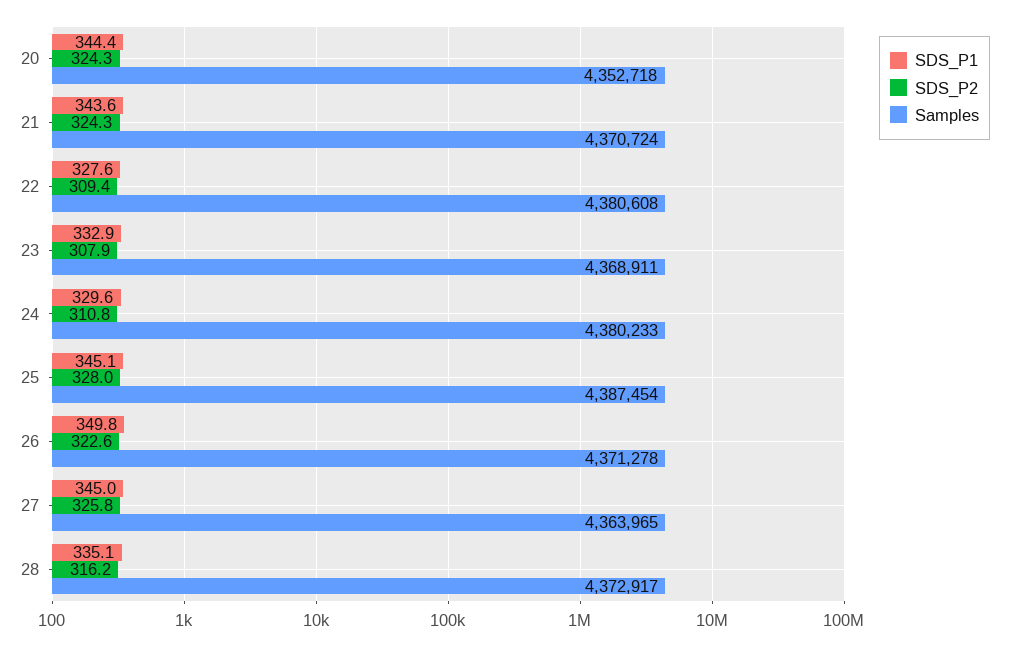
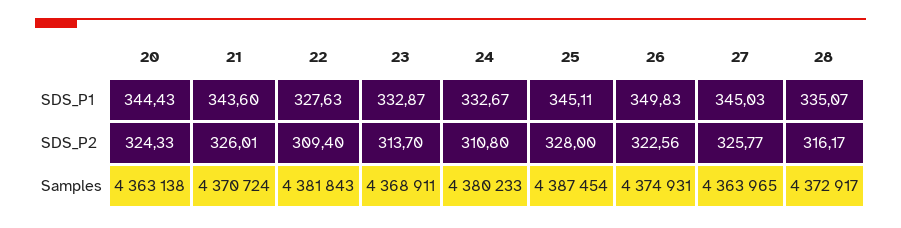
Samples, 20: 4352718 -> 4363138
SDS_P2, 21: 324.3 -> 326.01
Samples, 22: 4380608 -> 4381843
SDS_P2, 23: 307.9 -> 313.7
SDS_P1, 24: 329.6 -> 332.67
Samples, 26: 4371278 -> 4374931

